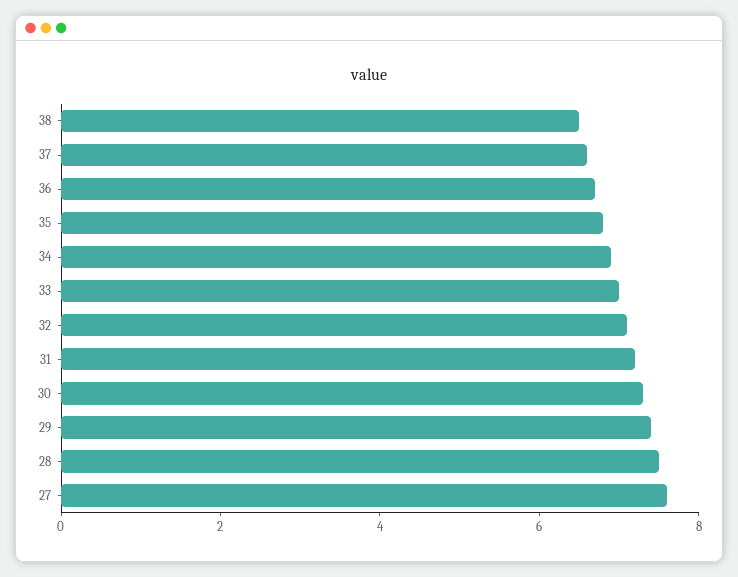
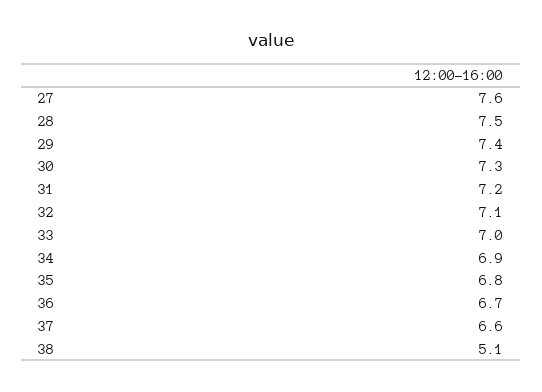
38: 6.5 -> 5.1

